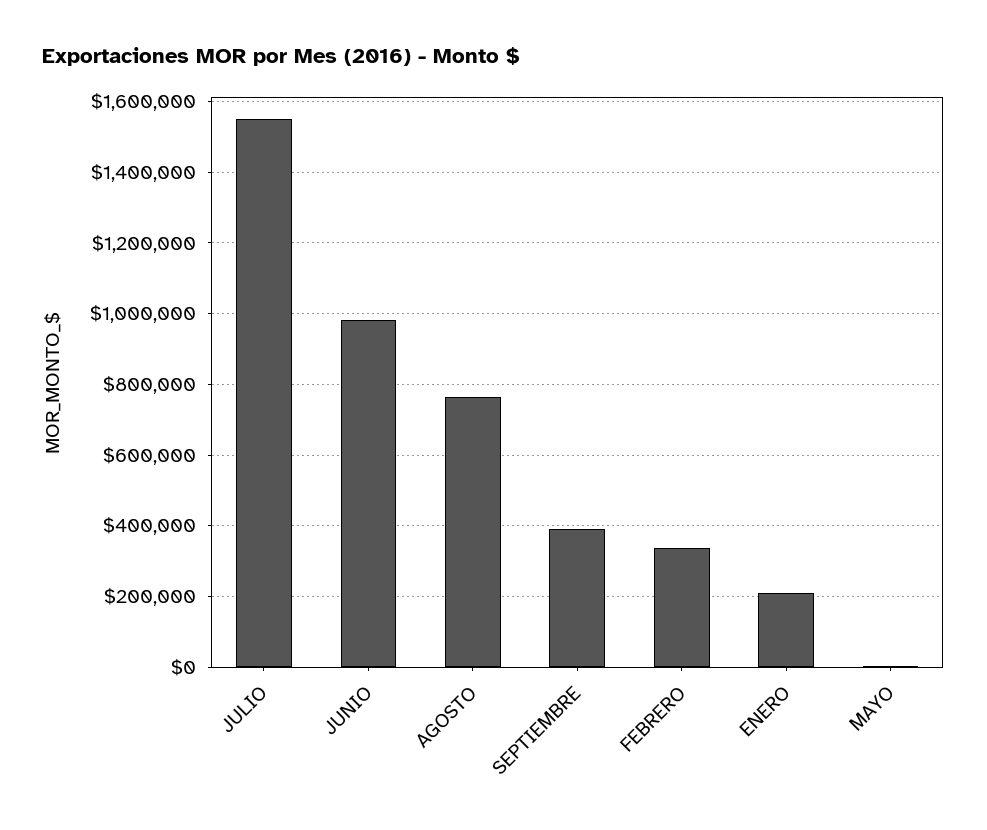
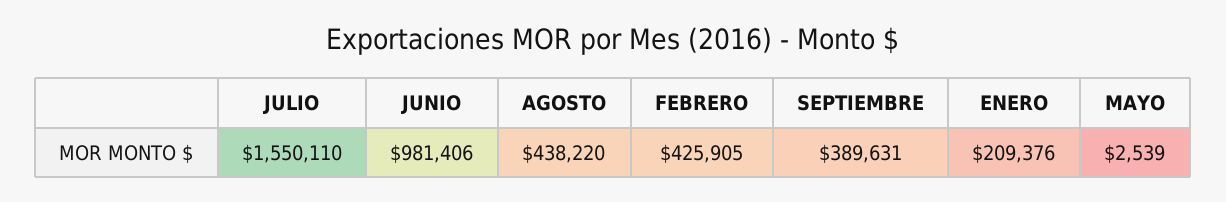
AGOSTO: 760000 -> 438220
FEBRERO: 340000 -> 425905

